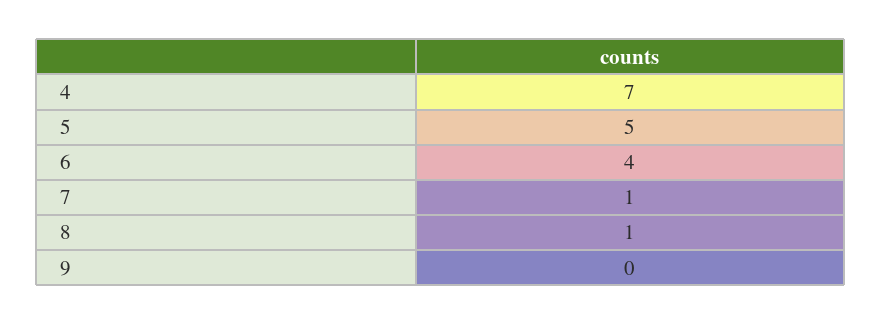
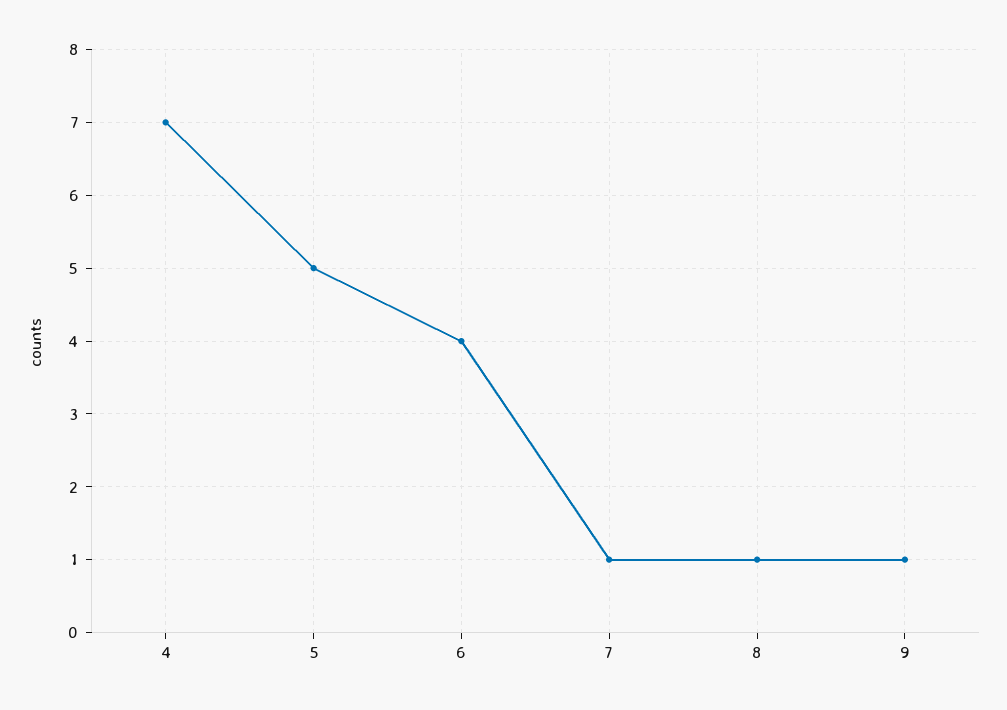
9: 0 -> 1

